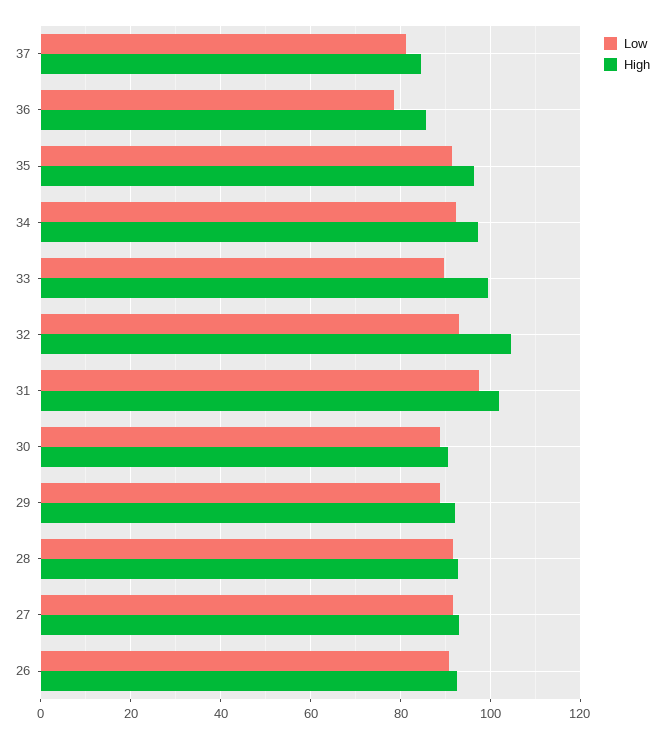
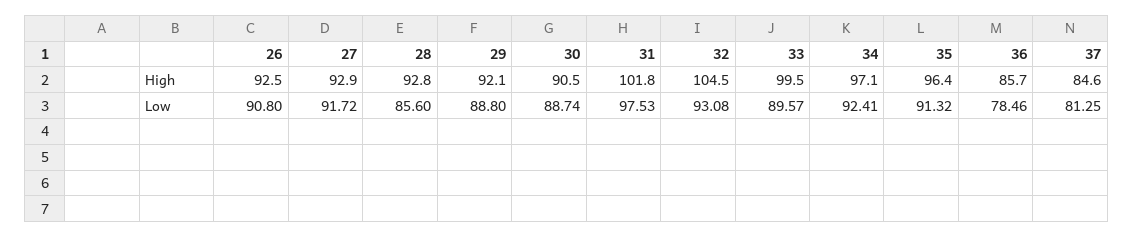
Low, 28: 92 -> 85.6

